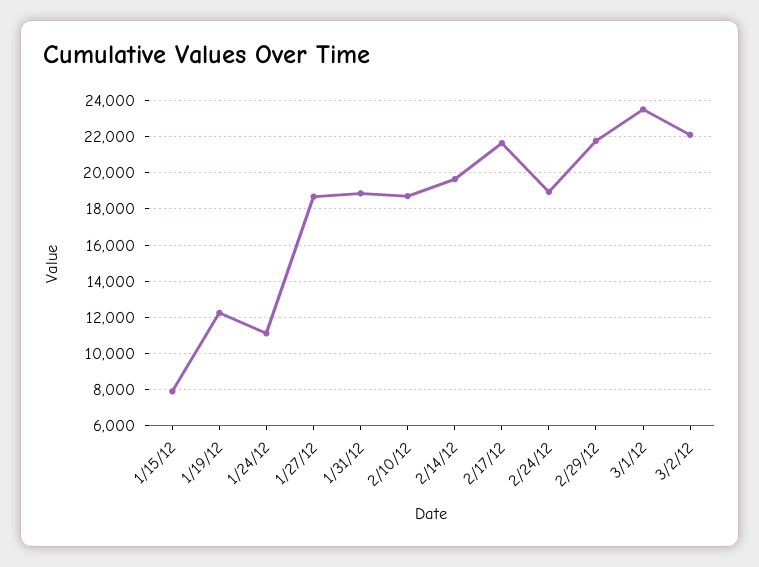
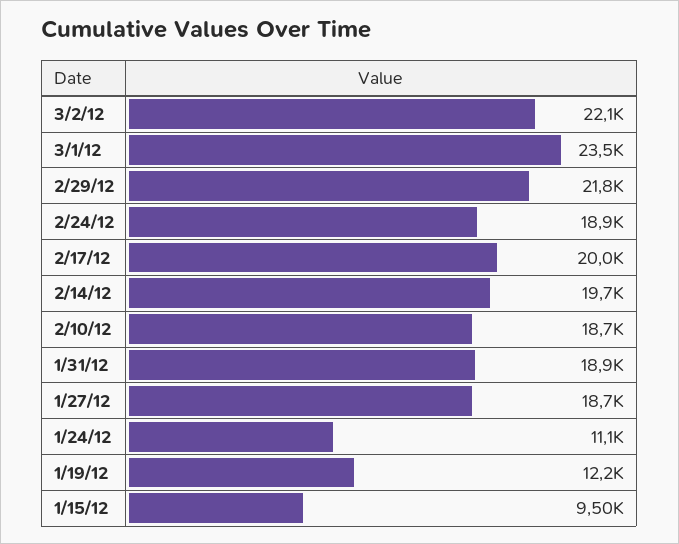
1/15/12: 8000 -> 9500
2/17/12: 21500 -> 20000

